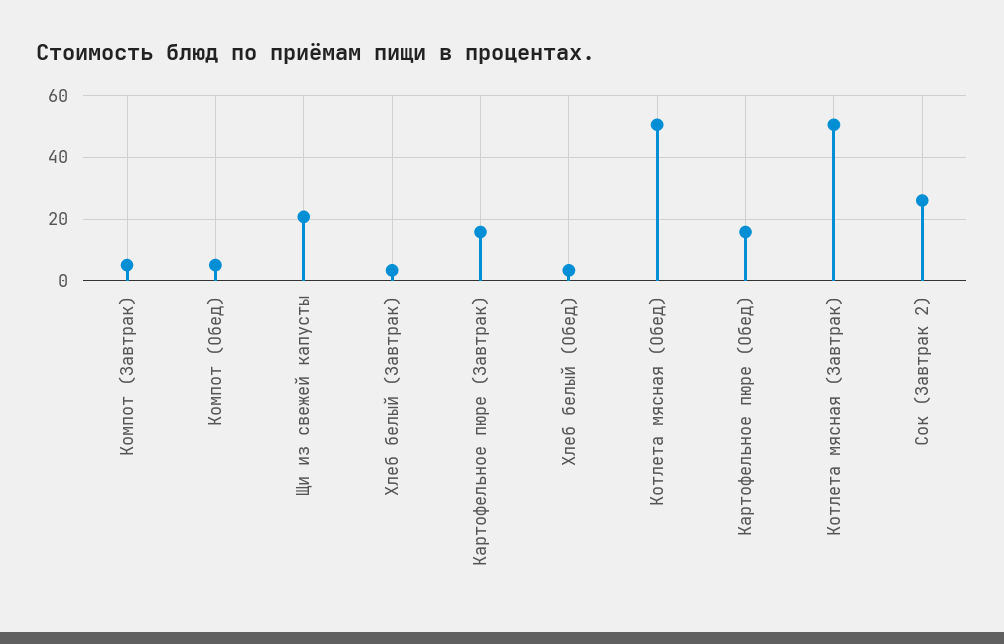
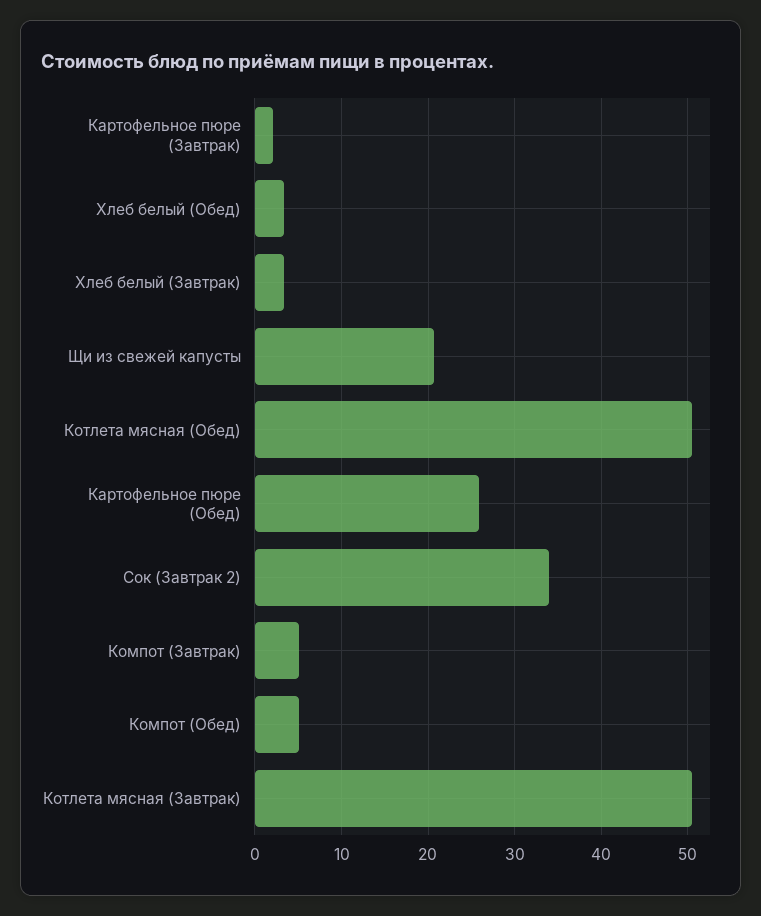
Картофельное пюре (Завтрак): 16 -> 2
Картофельное пюре (Обед): 16 -> 26
Сок (Завтрак 2): 26 -> 34

